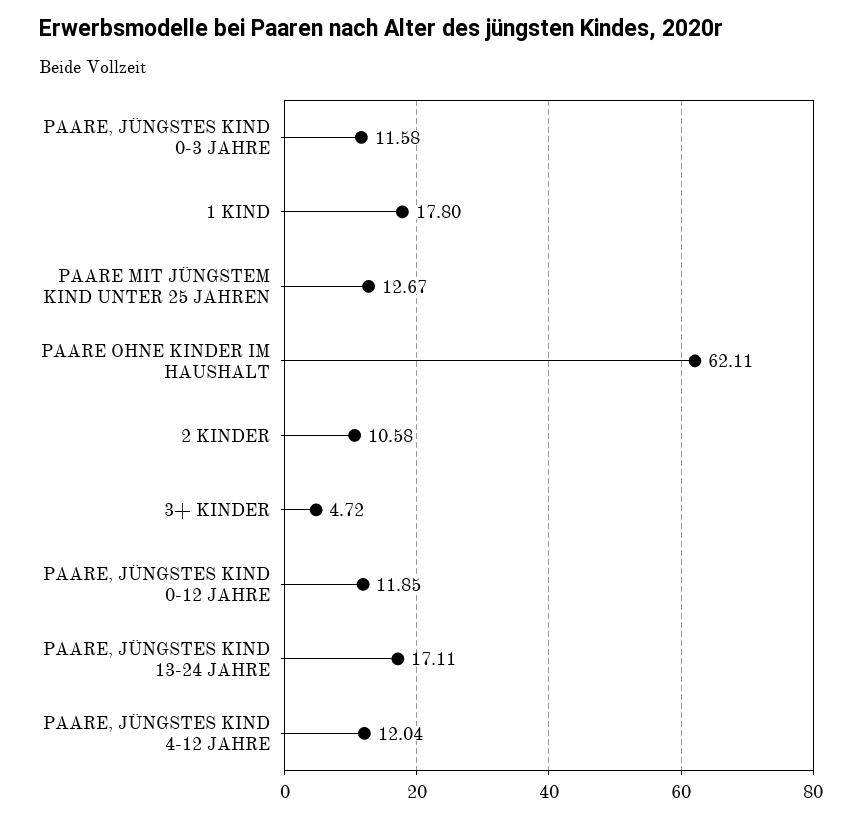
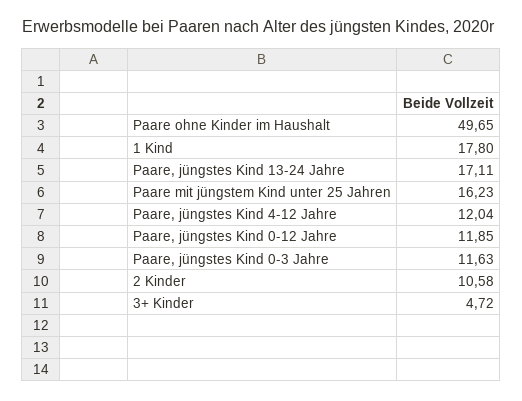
PAARE, JÜNGSTES KIND 0-3 JAHRE: 11.58 -> 11.63
PAARE MIT JÜNGSTEM KIND UNTER 25 JAHREN: 12.67 -> 16.23
PAARE OHNE KINDER IM HAUSHALT: 62.11 -> 49.65

